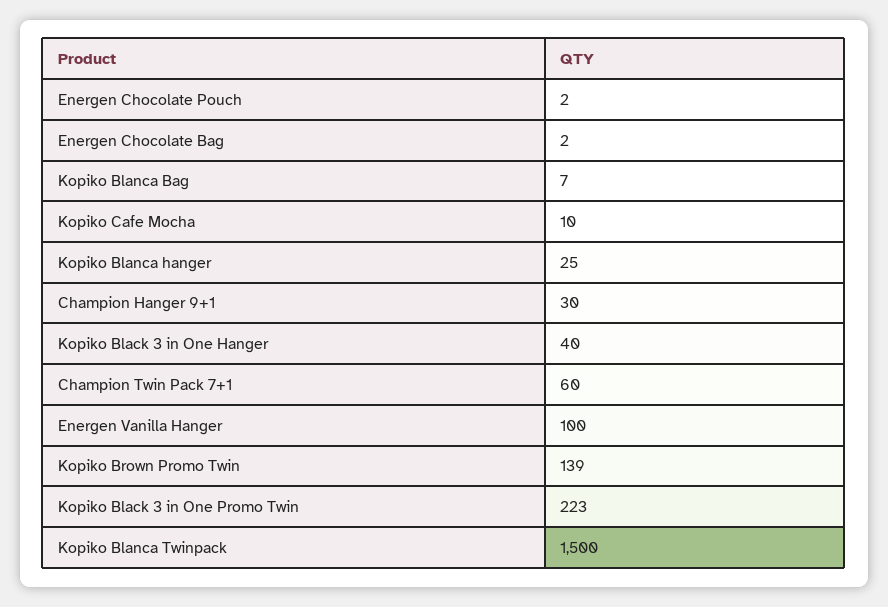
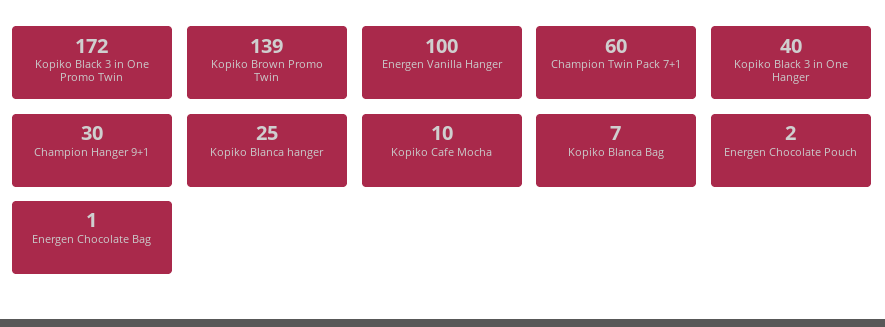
Energen Chocolate Bag: 2 -> 1
Kopiko Black 3 in One Promo Twin: 223 -> 172
Kopiko Blanca Twinpack: 1500 -> none

